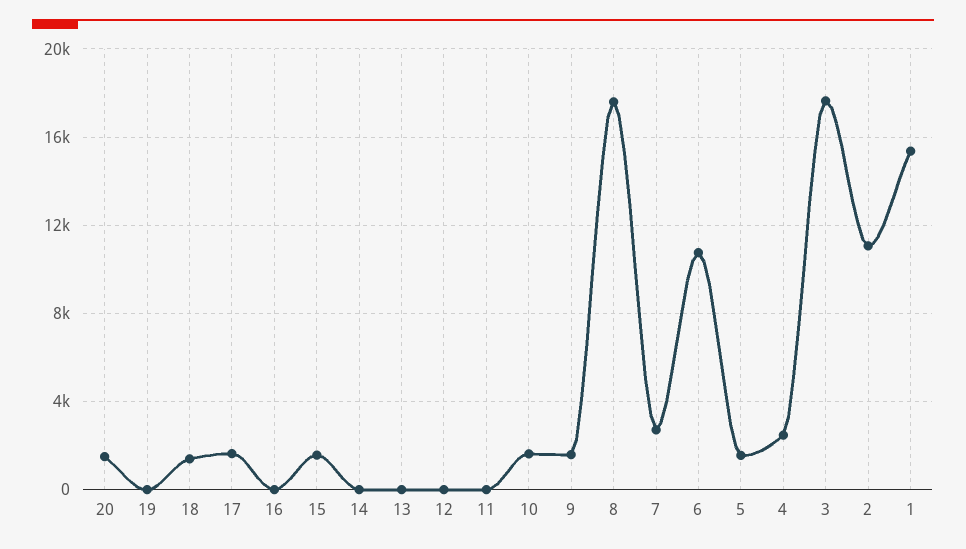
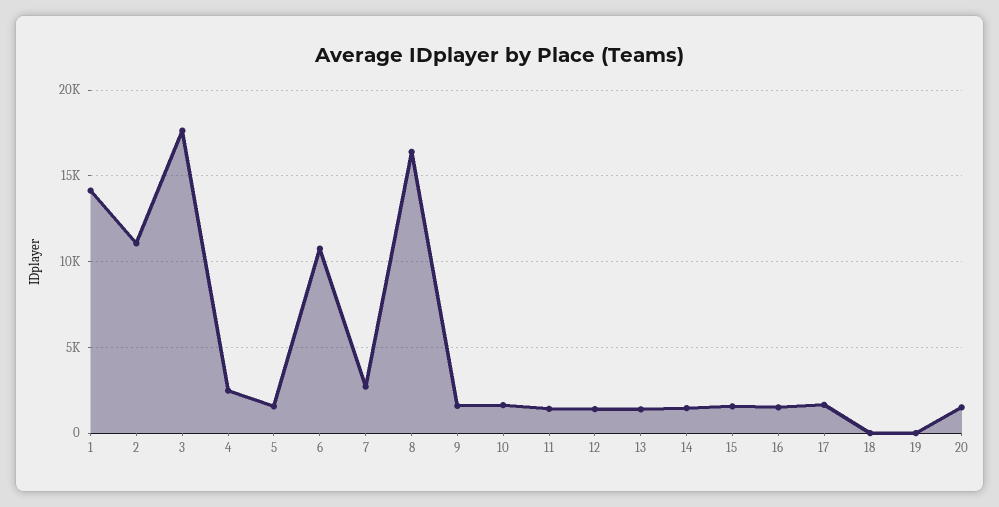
18: 1500 -> 0
16: 0 -> 1500
14: 0 -> 1500
13: 0 -> 1500
12: 0 -> 1500
11: 0 -> 1500
8: 17500 -> 16500
1: 15500 -> 14000

